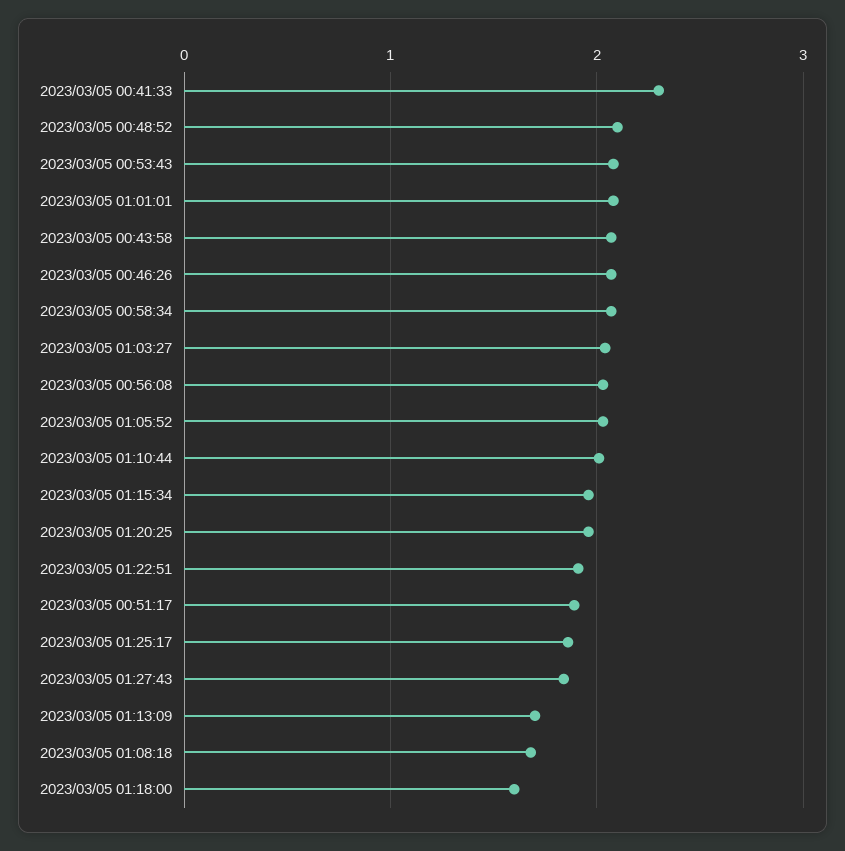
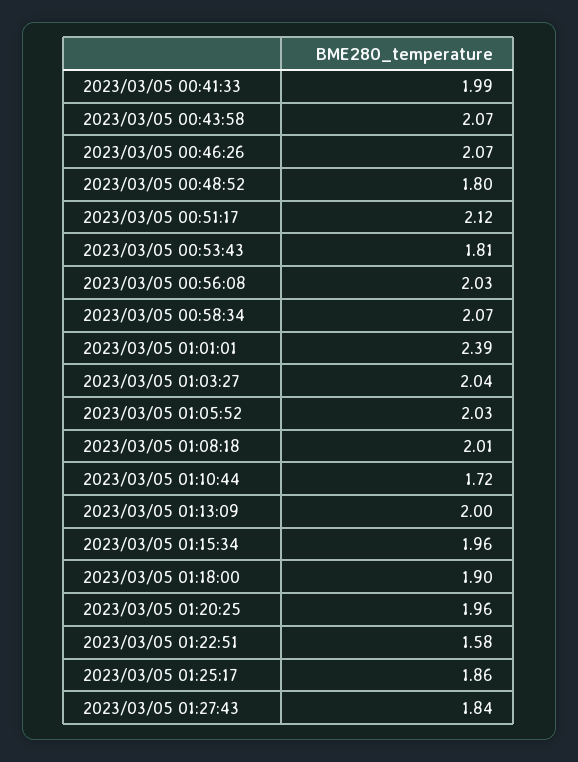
2023/03/05 00:41:33: 2.3 -> 1.99
2023/03/05 00:48:52: 2.1 -> 1.8
2023/03/05 00:53:43: 2.1 -> 1.81
2023/03/05 01:01:01: 2.1 -> 2.39
2023/03/05 01:10:44: 2 -> 1.72
2023/03/05 01:22:51: 1.9 -> 1.58
2023/03/05 00:51:17: 1.9 -> 2.12
2023/03/05 01:13:09: 1.7 -> 2
2023/03/05 01:08:18: 1.7 -> 2.01
2023/03/05 01:18:00: 1.6 -> 1.9

